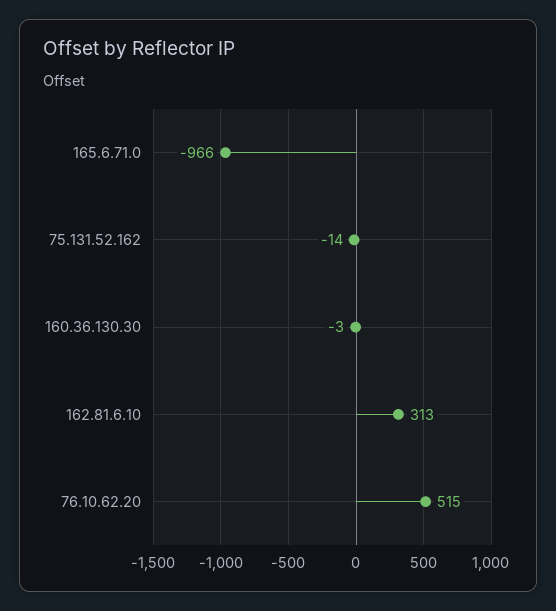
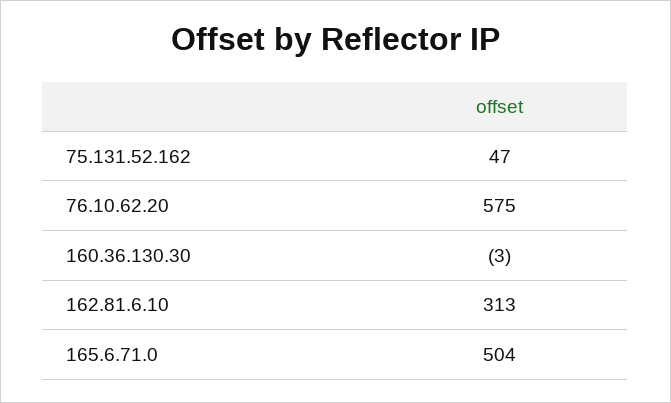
165.6.71.0: -966 -> 504
75.131.52.162: -14 -> 47
76.10.62.20: 515 -> 575

